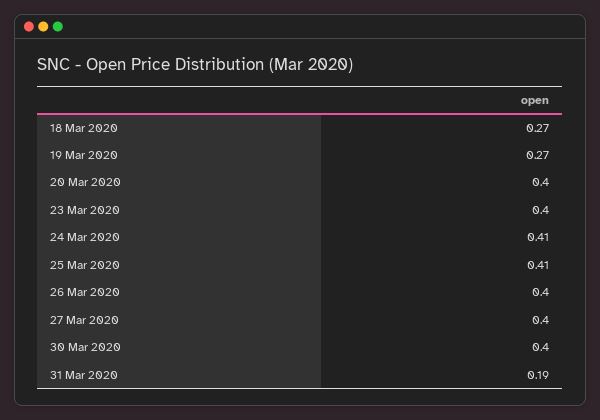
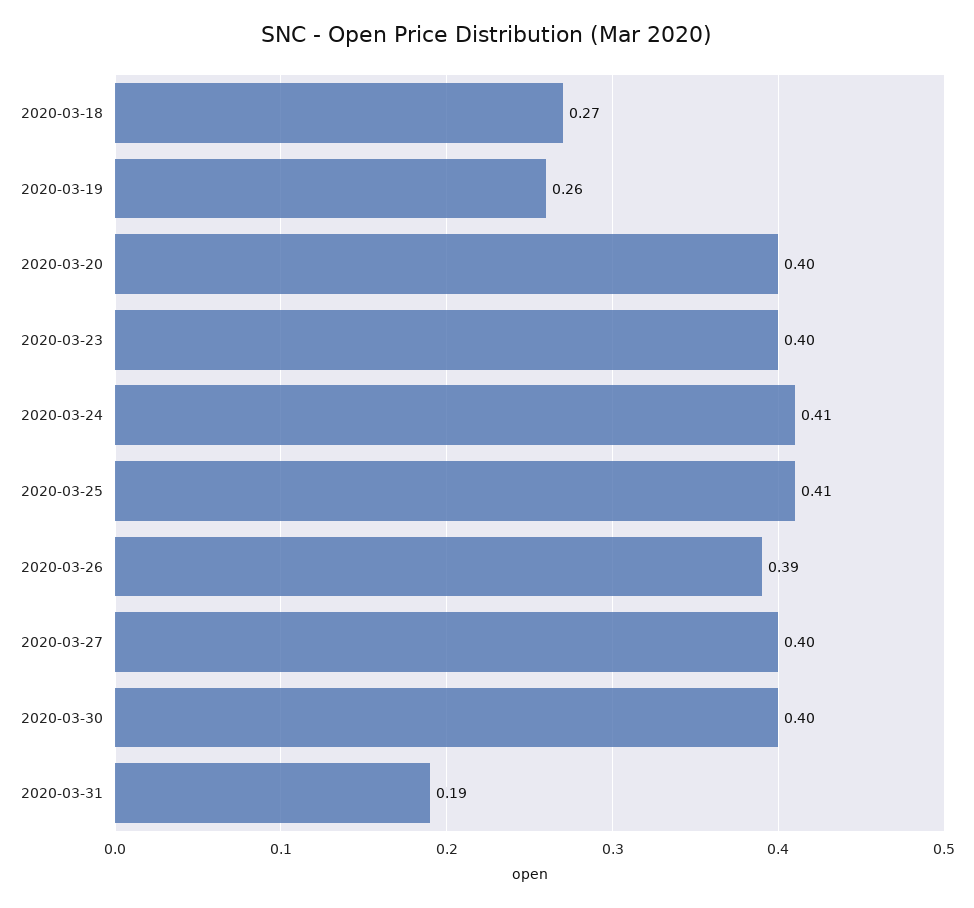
19 Mar 2020: 0.27 -> 0.26
26 Mar 2020: 0.4 -> 0.39

